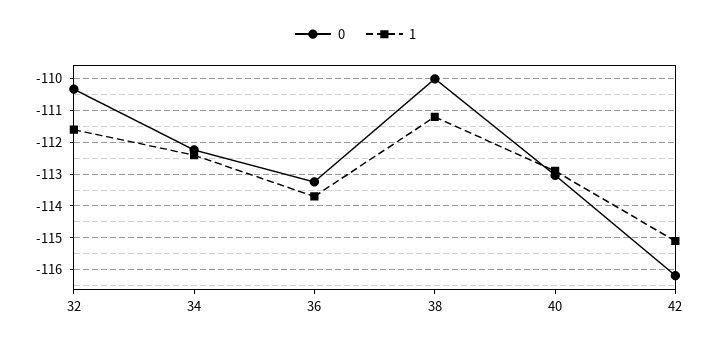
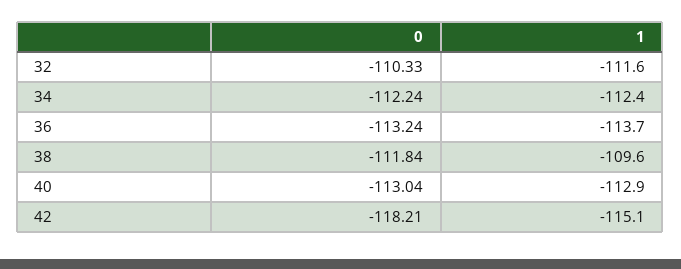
0, 38: -110 -> -111.84
1, 38: -111.2 -> -109.6
0, 42: -116.2 -> -118.21

